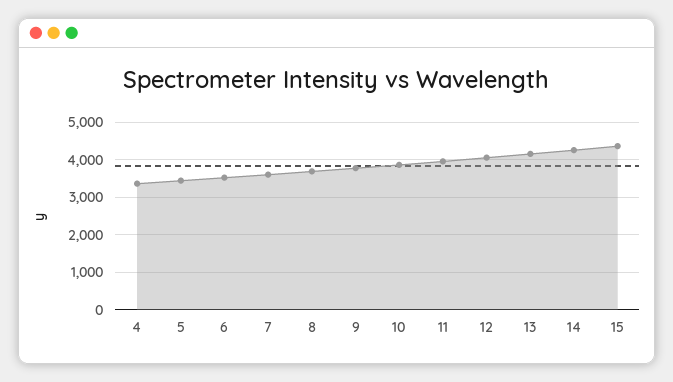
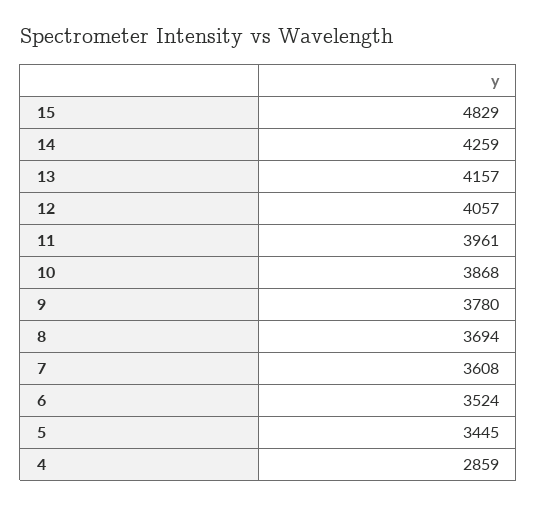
4: 3400 -> 2859
15: 4400 -> 4829

